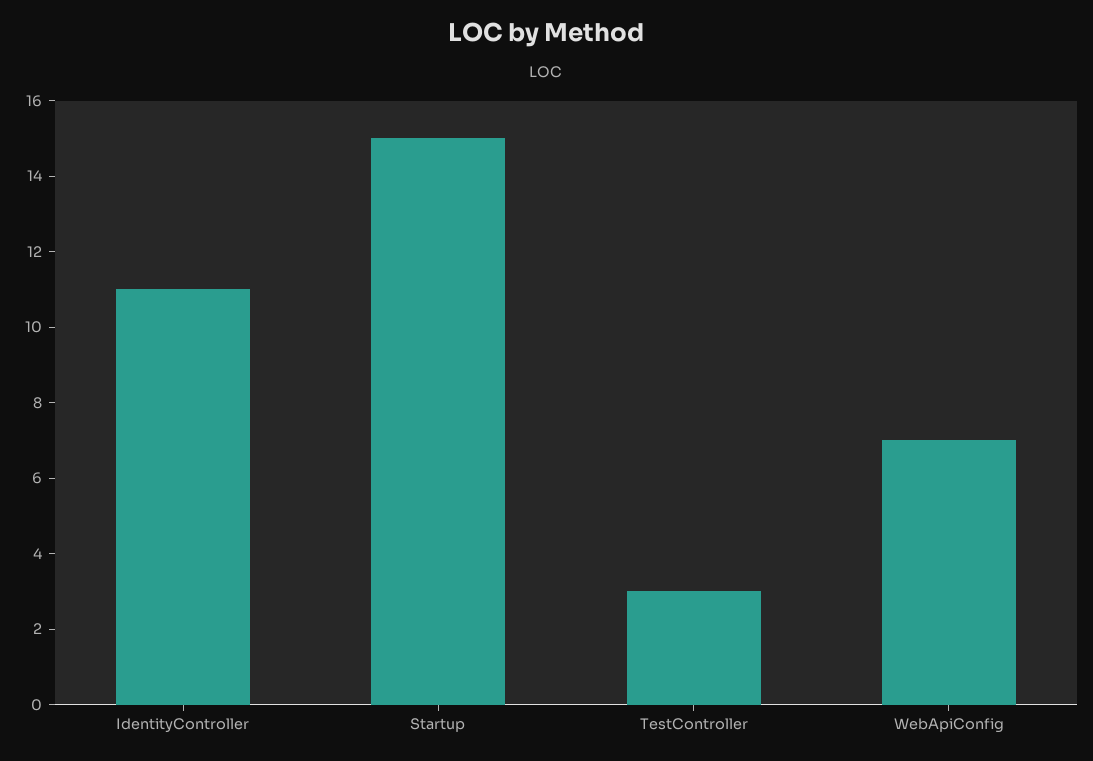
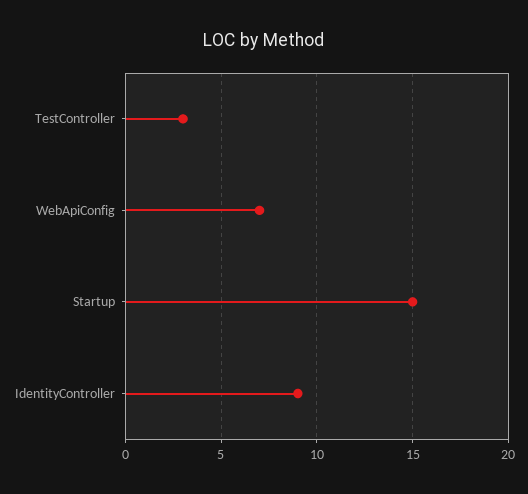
IdentityController: 11 -> 9

